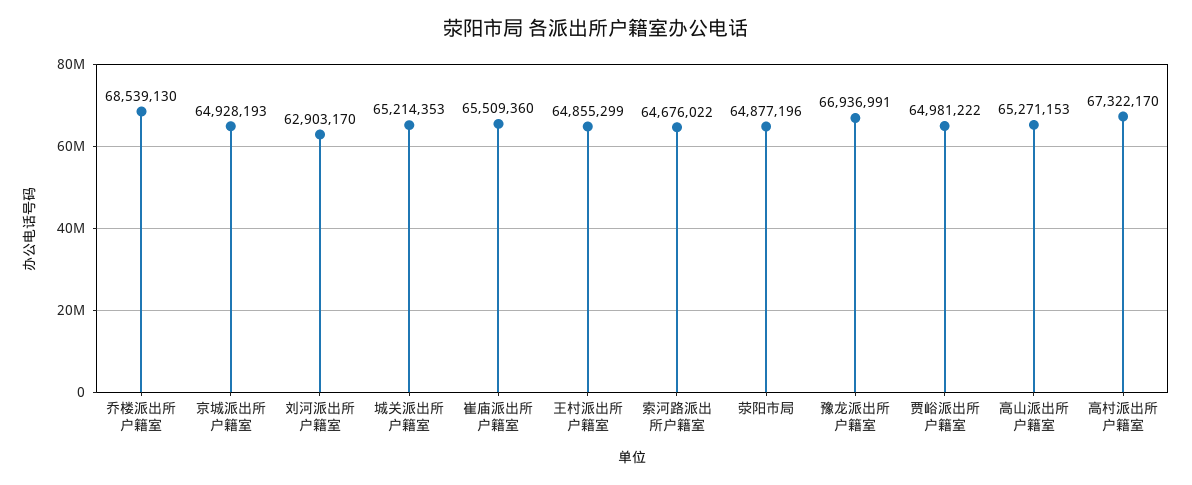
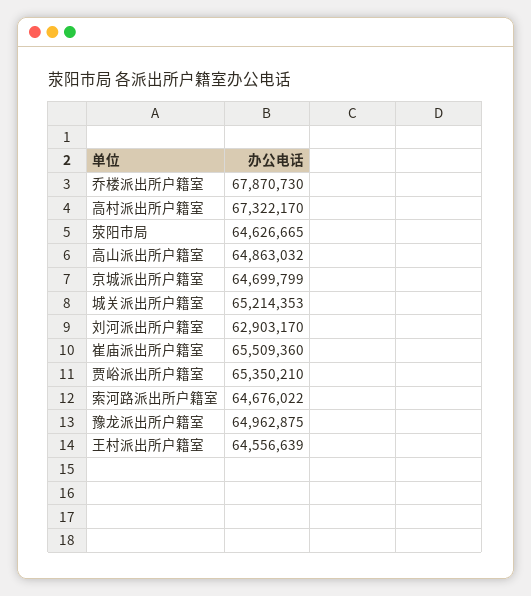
乔楼派出所户籍室: 68539130 -> 67870730
京城派出所户籍室: 64928193 -> 64699799
王村派出所户籍室: 64855299 -> 64556639
荥阳市局: 64877196 -> 64626665
豫龙派出所户籍室: 66936991 -> 64962875
贾峪派出所户籍室: 64981222 -> 65350210
高山派出所户籍室: 65271153 -> 64863032

